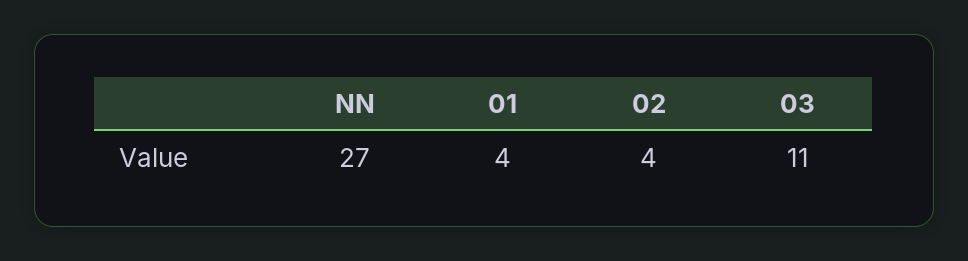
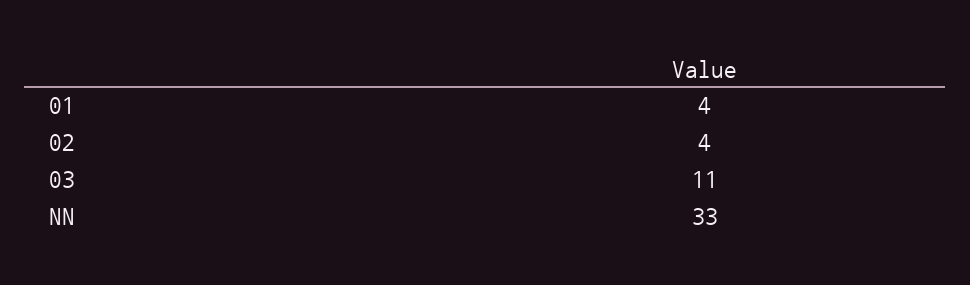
NN: 27 -> 33

